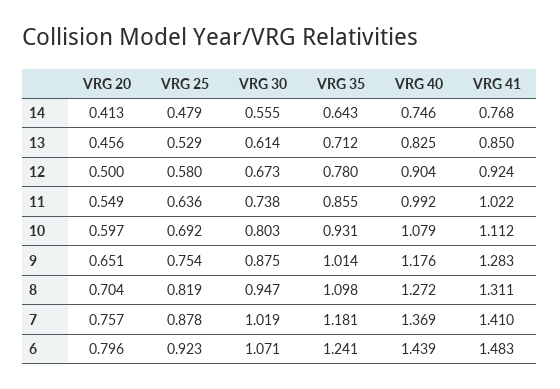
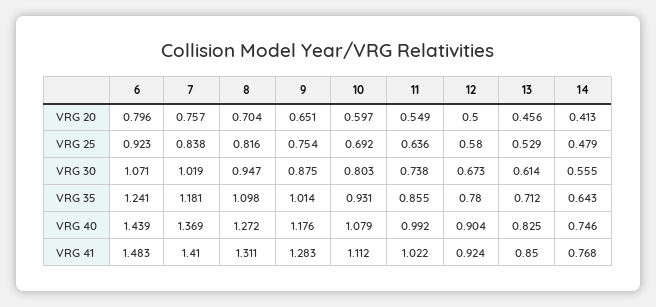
VRG 25, 8: 0.819 -> 0.816
VRG 25, 7: 0.878 -> 0.838

